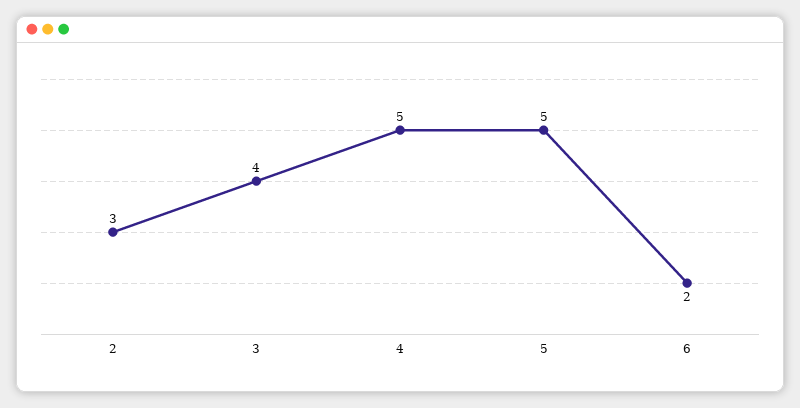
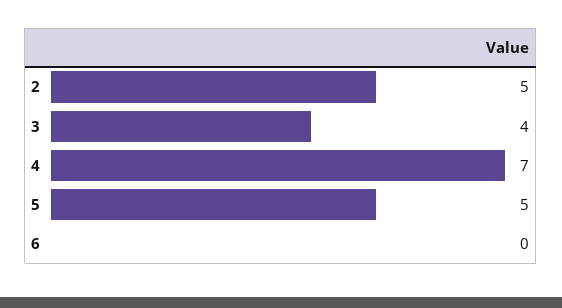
2: 3 -> 5
4: 5 -> 7
6: 2 -> 0

